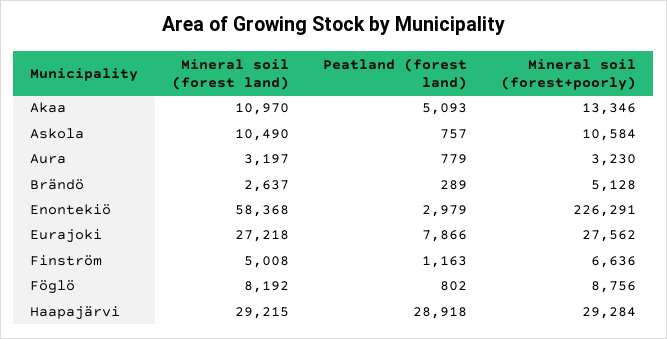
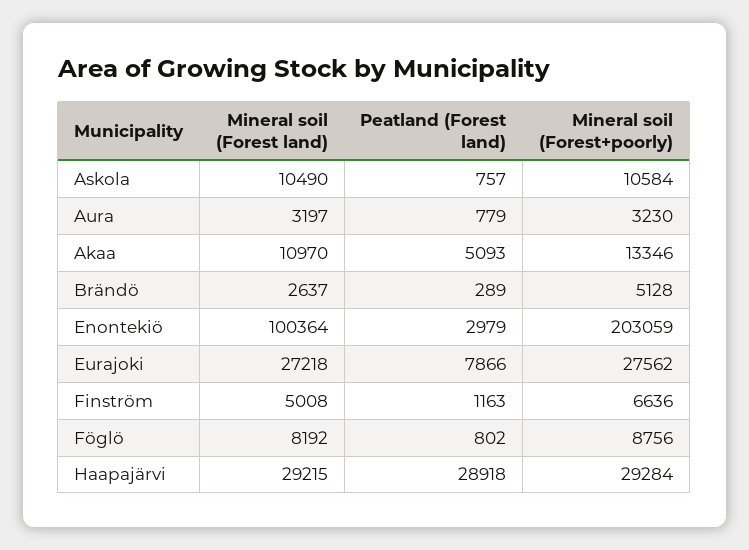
Mineral soil (forest land), Enontekiö: 58368 -> 100364
Mineral soil (forest+poorly), Enontekiö: 226291 -> 203059

